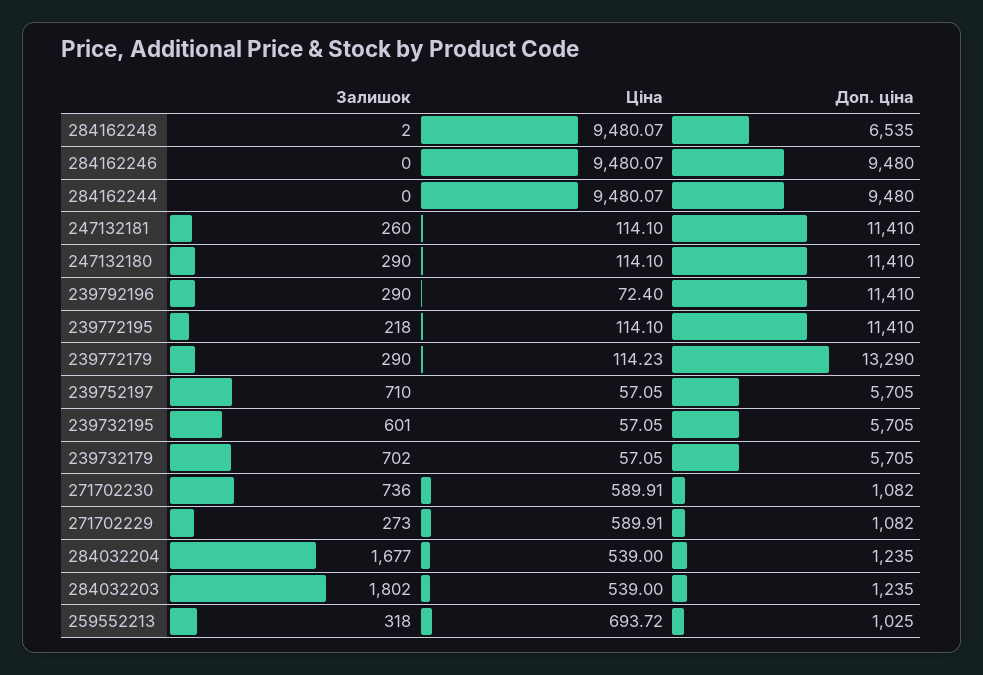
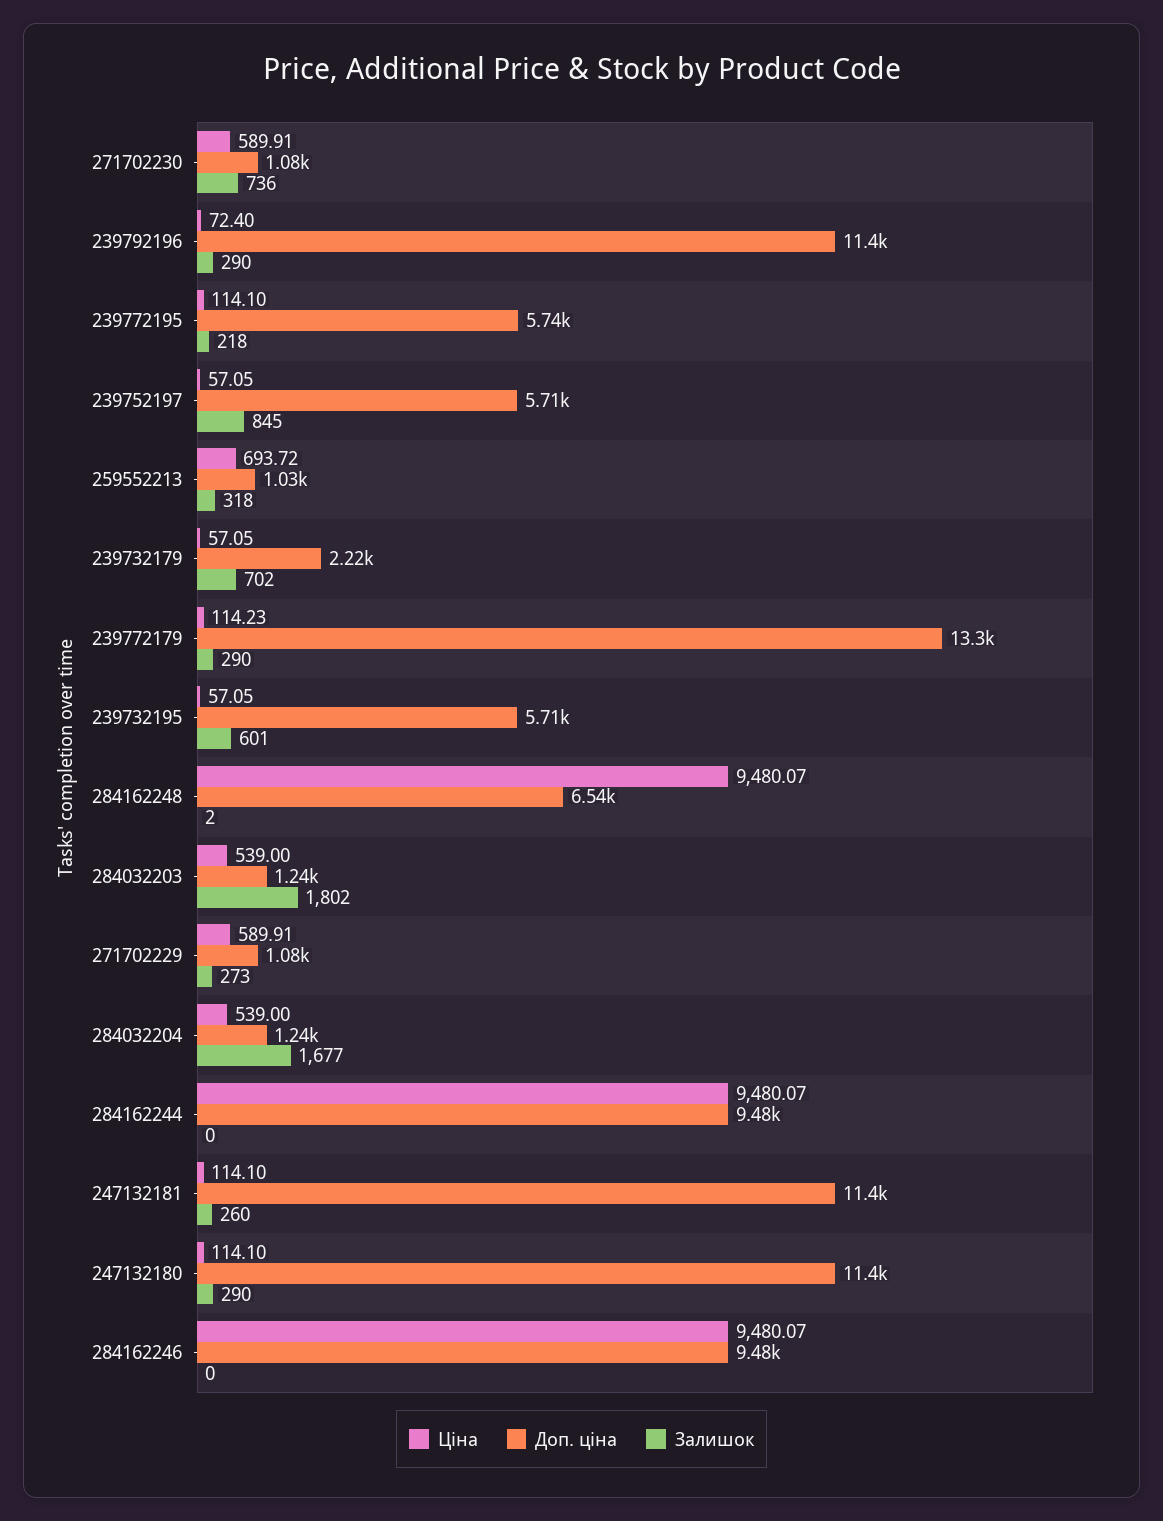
Доп. ціна, 239772195: 11410 -> 5740
Залишок, 239752197: 710 -> 845
Доп. ціна, 239732179: 5705 -> 2220

